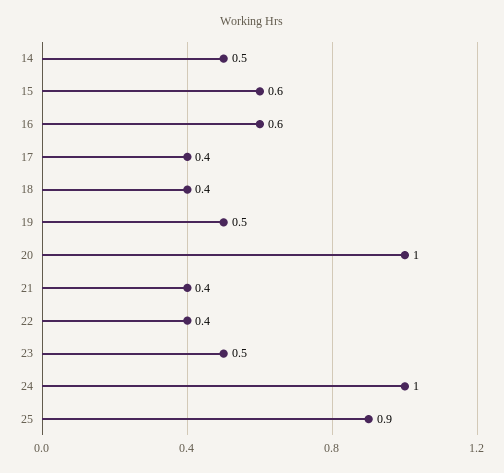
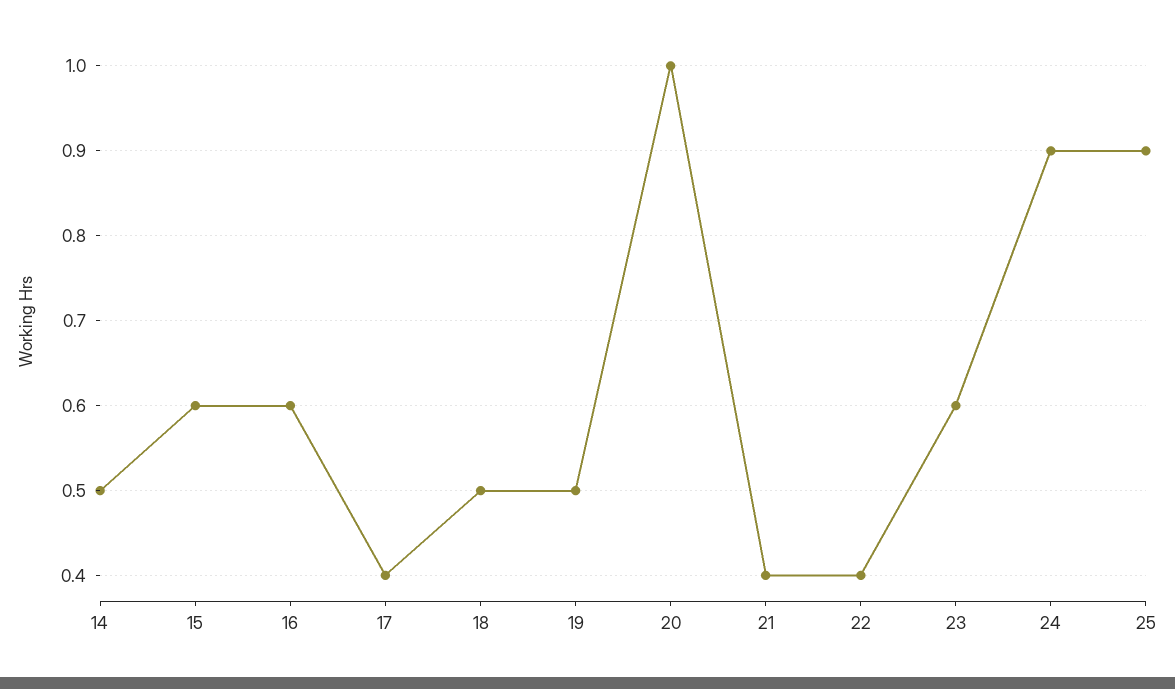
18: 0.4 -> 0.5
23: 0.5 -> 0.6
24: 1 -> 0.9

